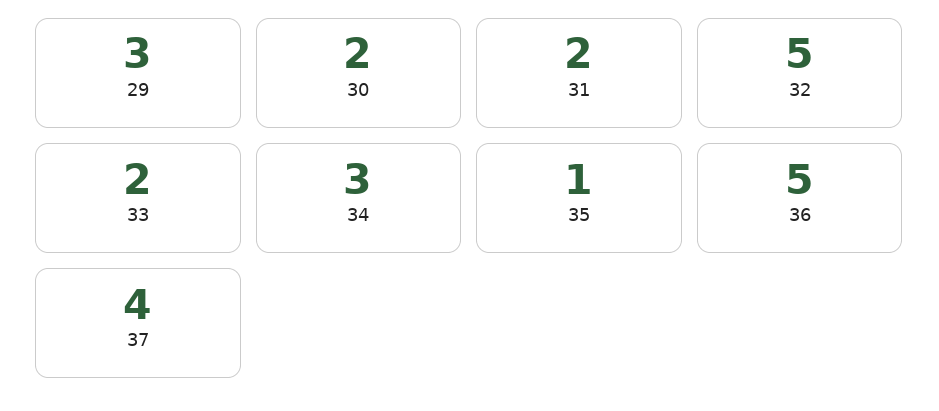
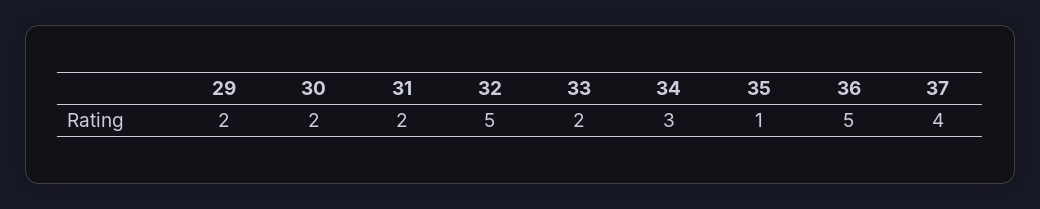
29: 3 -> 2

